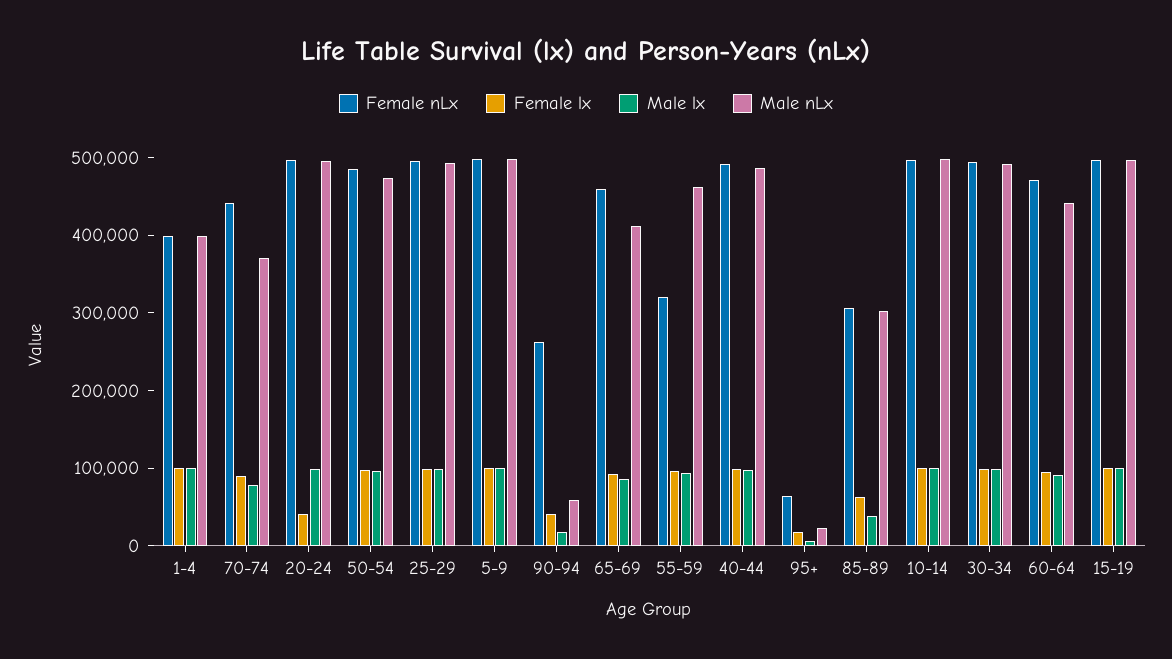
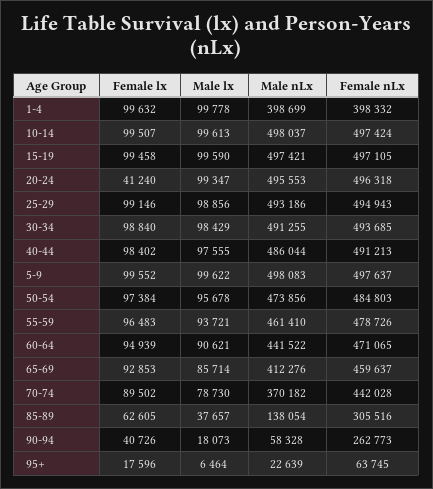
Female nLx, 55-59: 320000 -> 478726
Male nLx, 85-89: 300000 -> 138054

